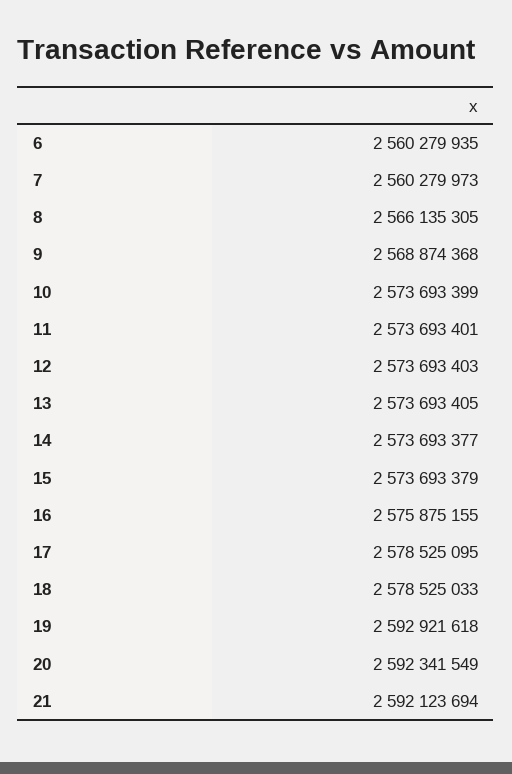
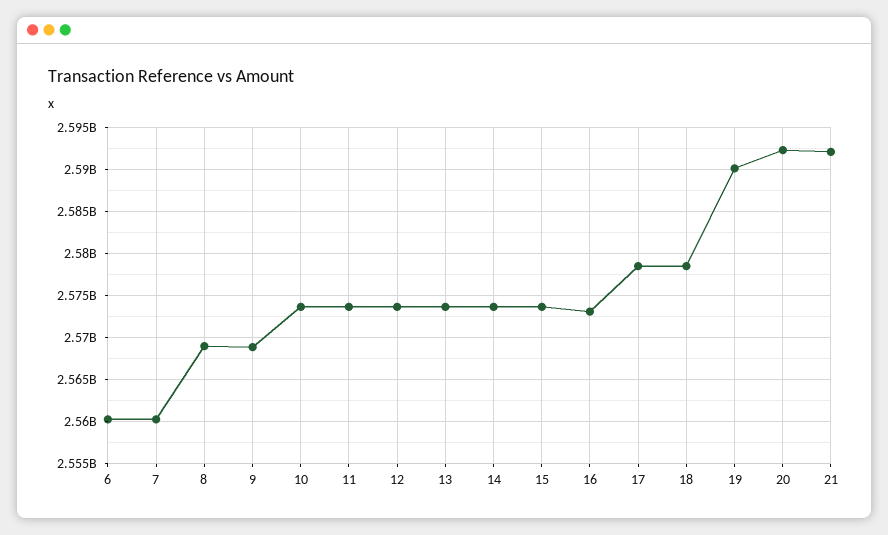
8: 2566135305 -> 2569000000
16: 2575875155 -> 2573000000
19: 2592921618 -> 2590000000

